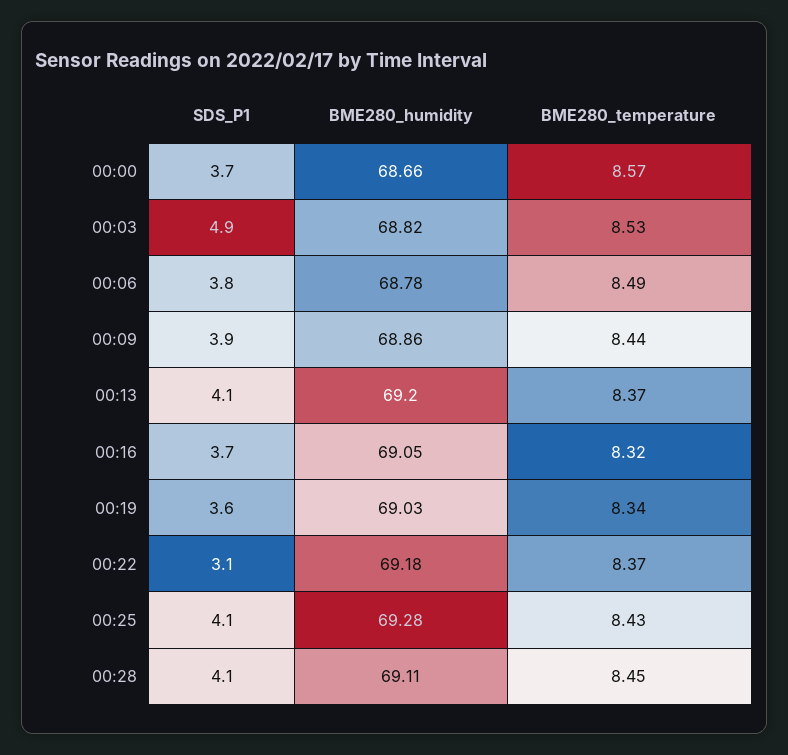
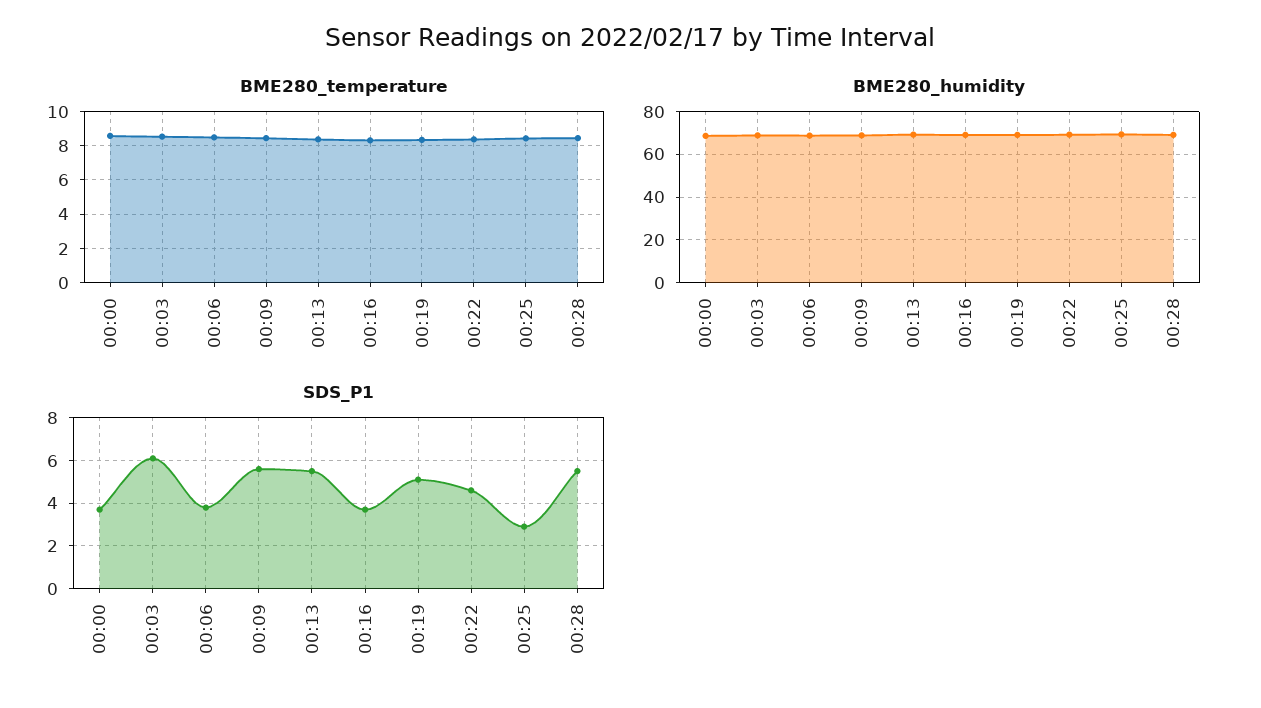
SDS_P1, 00:03: 4.9 -> 6
SDS_P1, 00:09: 3.9 -> 5.5
SDS_P1, 00:13: 4.1 -> 5.5
SDS_P1, 00:19: 3.6 -> 5
SDS_P1, 00:22: 3.1 -> 4.5
SDS_P1, 00:25: 4.1 -> 3
SDS_P1, 00:28: 4.1 -> 5.5

